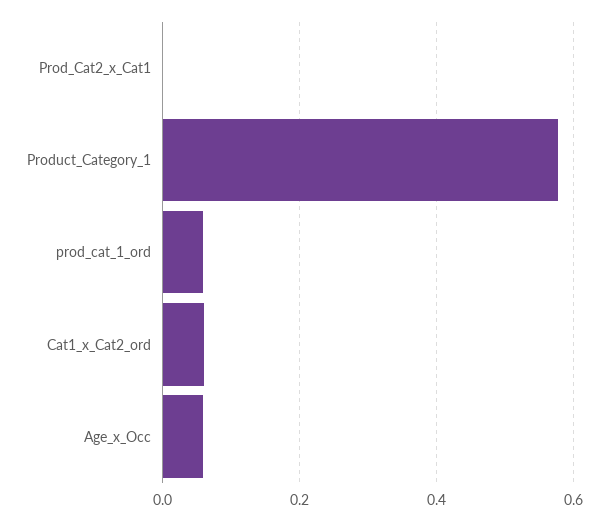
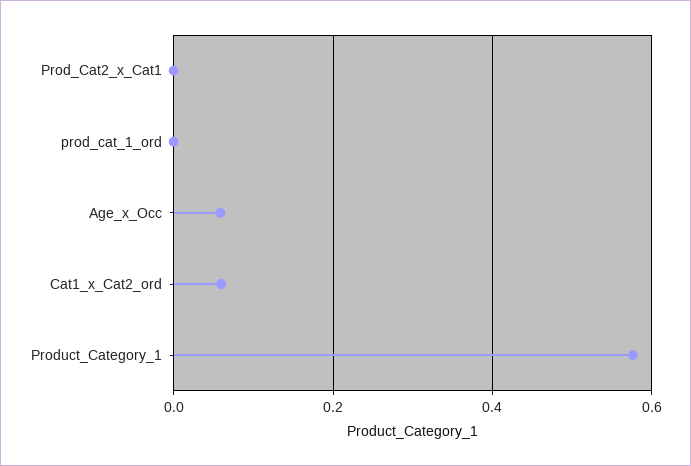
prod_cat_1_ord: 0.06 -> 0

